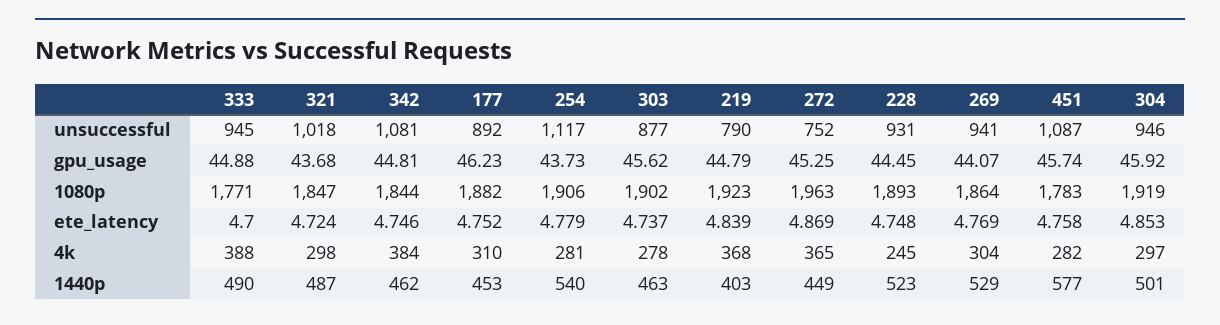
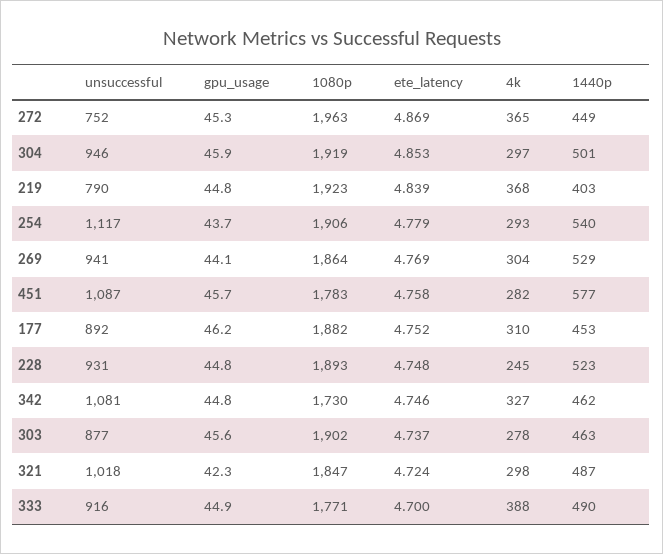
333, unsuccessful: 945 -> 916
321, gpu_usage: 43.68 -> 42.3
228, gpu_usage: 44.45 -> 44.8
342, 1080p: 1844 -> 1730
342, 4k: 384 -> 327
254, 4k: 281 -> 293

